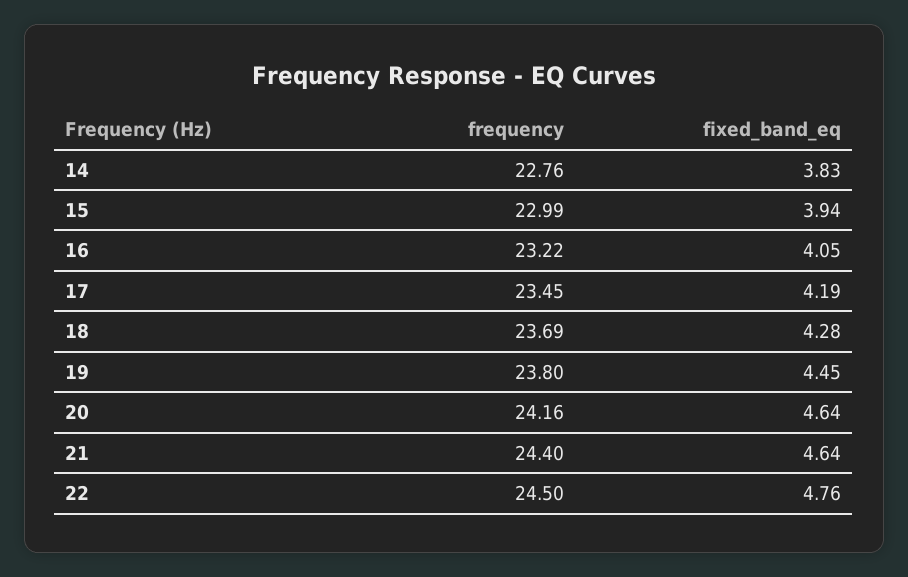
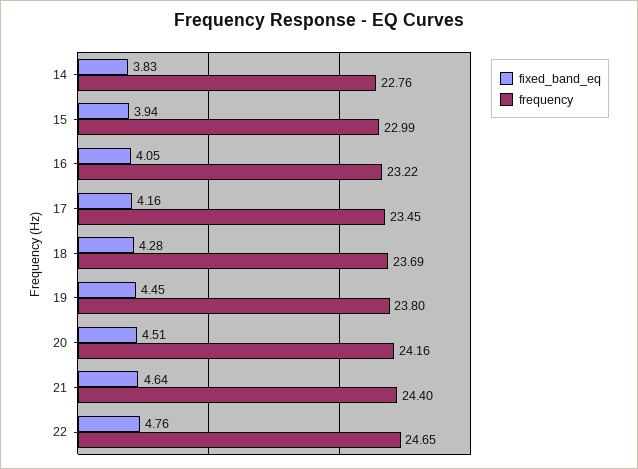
fixed_band_eq, 17: 4.19 -> 4.16
fixed_band_eq, 20: 4.64 -> 4.51
frequency, 22: 24.5 -> 24.65

